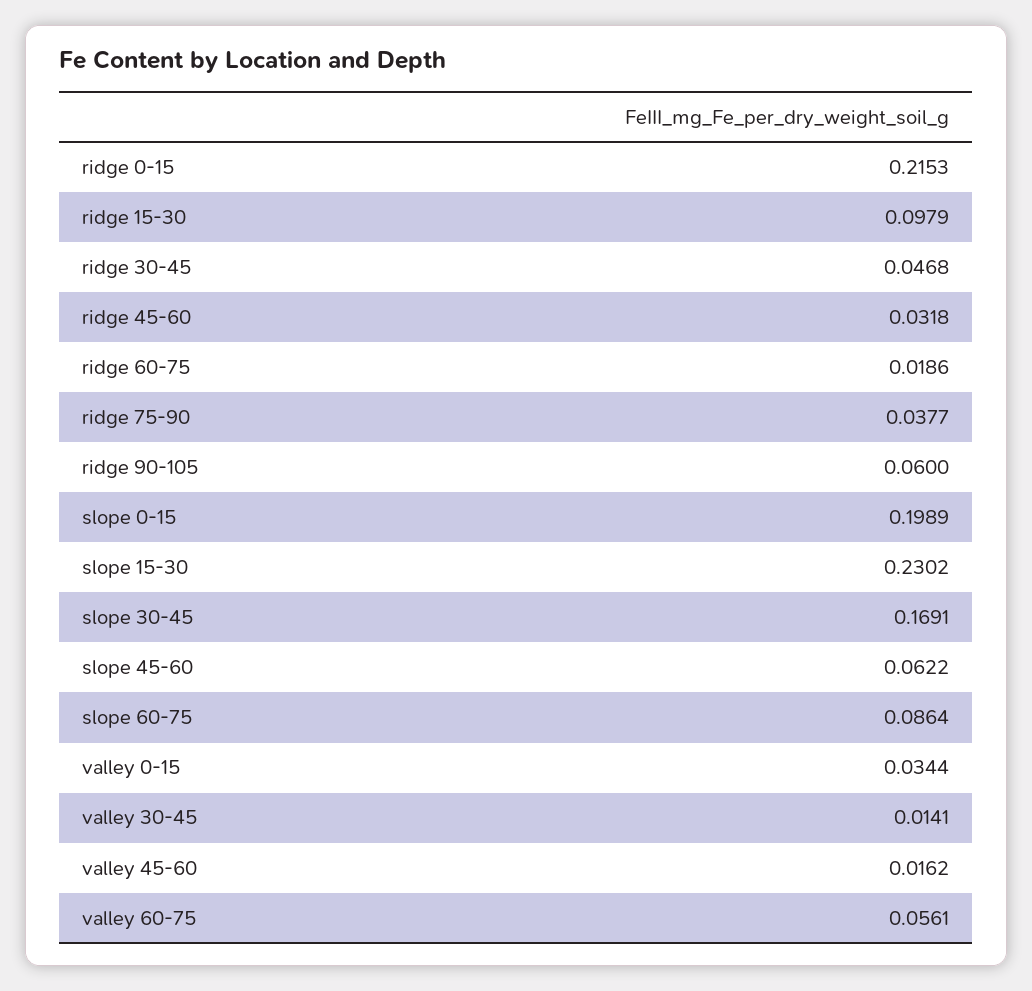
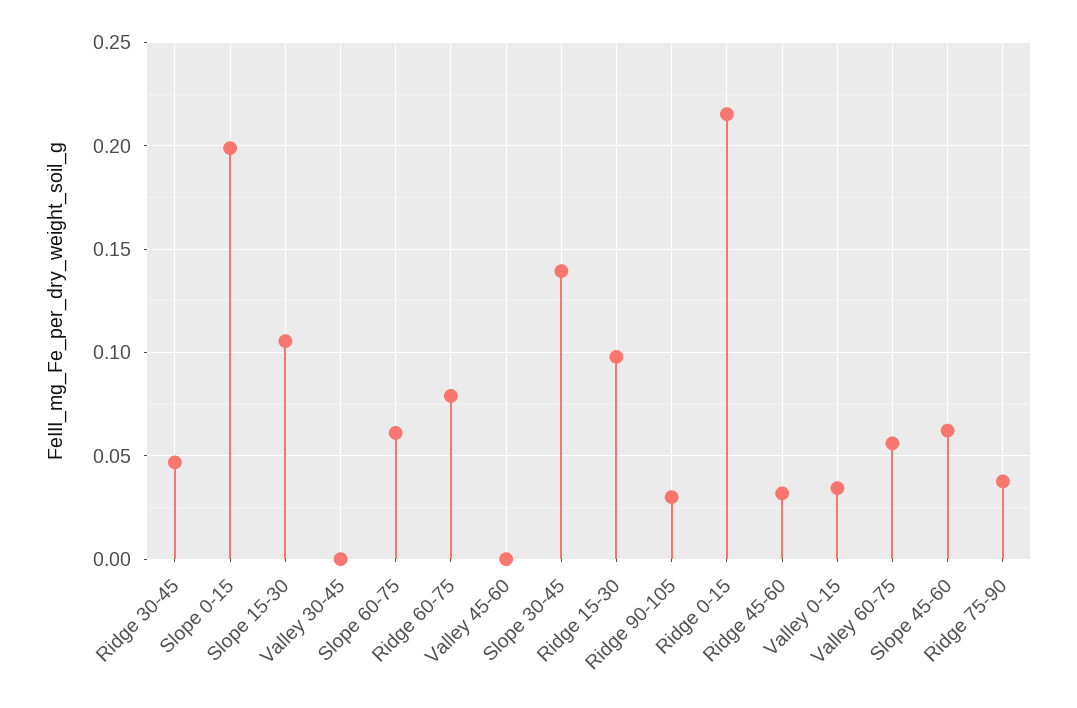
ridge 60-75: 0.0186 -> 0.08
ridge 90-105: 0.06 -> 0.03
slope 15-30: 0.2302 -> 0.105
slope 30-45: 0.1691 -> 0.14
slope 60-75: 0.0864 -> 0.06
valley 30-45: 0.0141 -> 0
valley 45-60: 0.0162 -> 0

